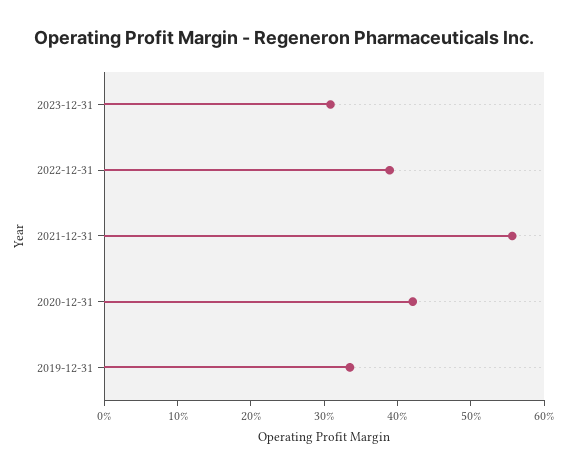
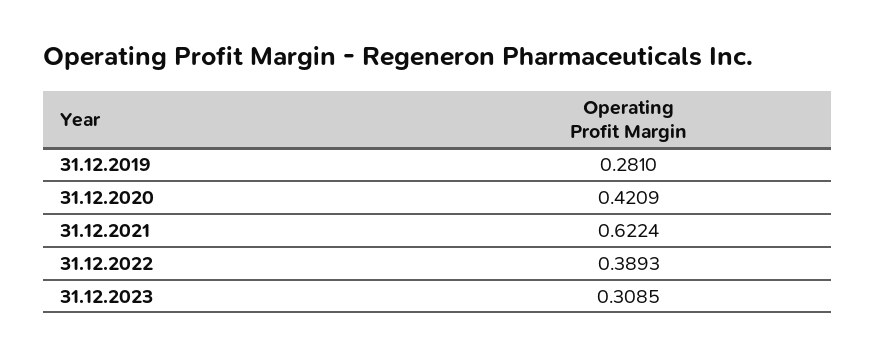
2021-12-31: 0.56 -> 0.6224
2019-12-31: 0.34 -> 0.281

